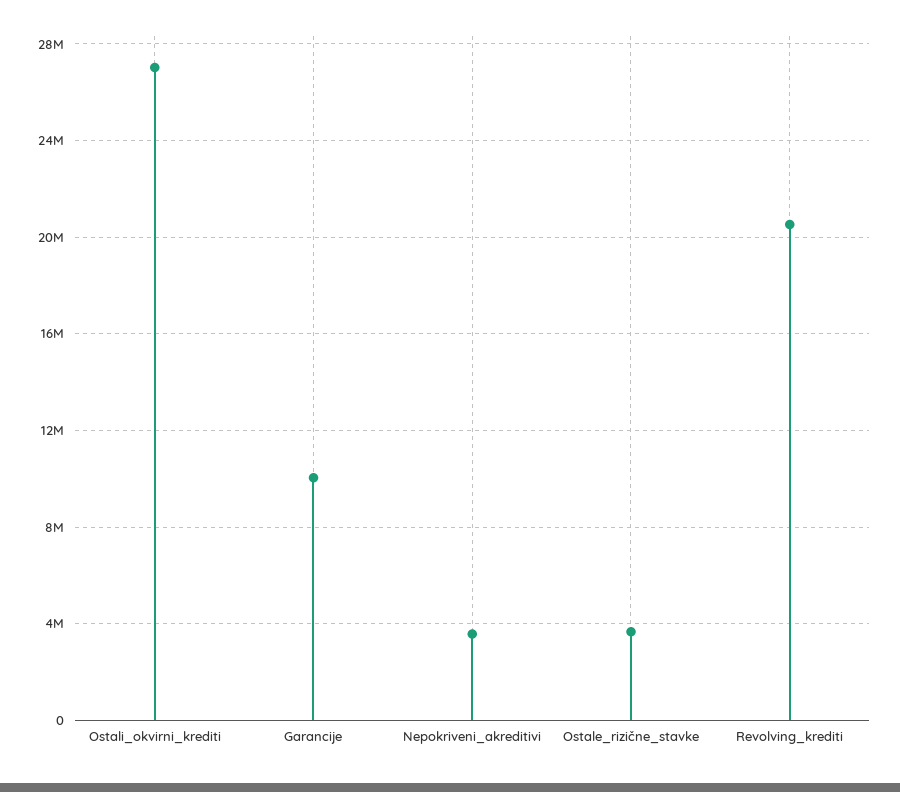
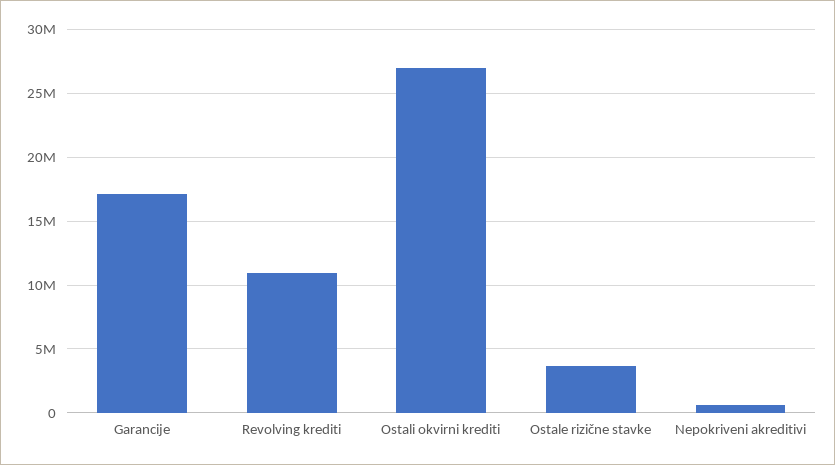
Garancije: 10000000 -> 17000000
Nepokriveni_akreditivi: 3500000 -> 500000
Revolving_krediti: 20500000 -> 11000000

